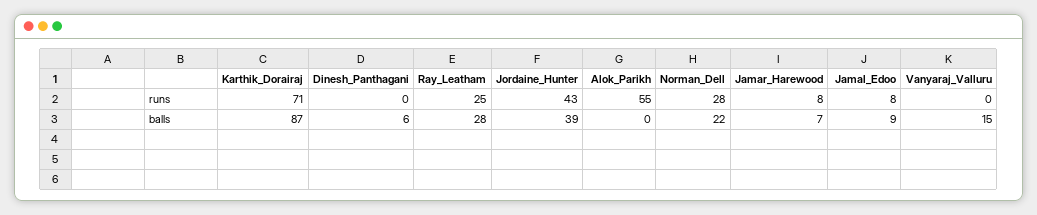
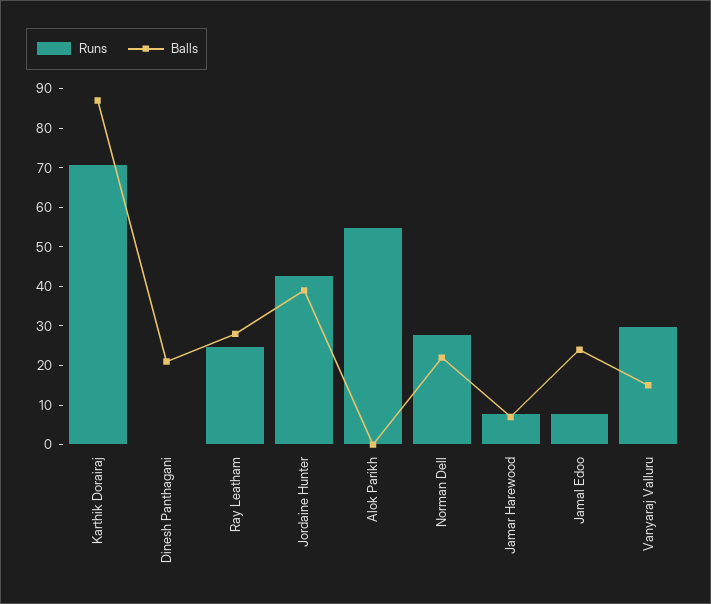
runs, Vanyaraj_Valluru: 0 -> 30
balls, Dinesh_Panthagani: 6 -> 20
balls, Jamal_Edoo: 9 -> 25

